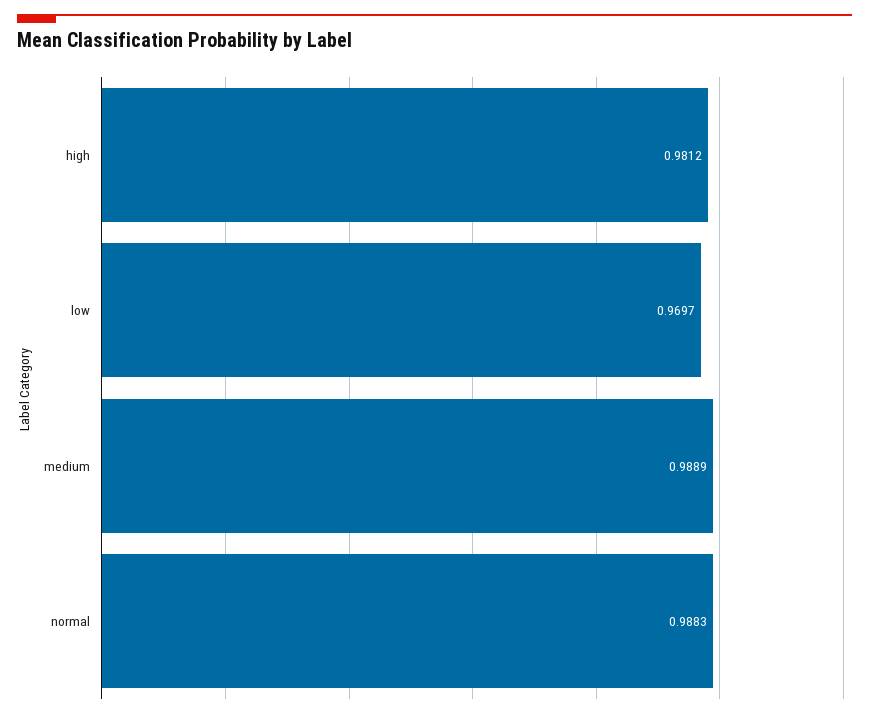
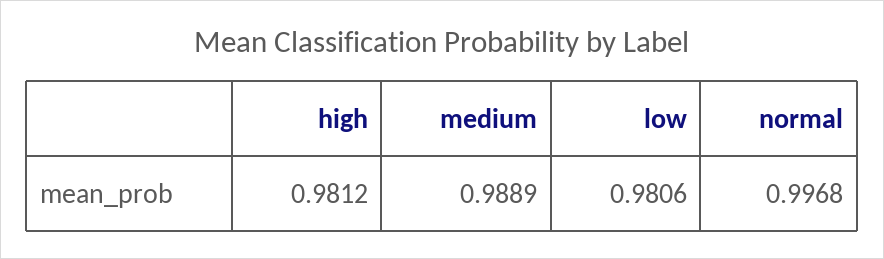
low: 0.9697 -> 0.9806
normal: 0.9883 -> 0.9968

